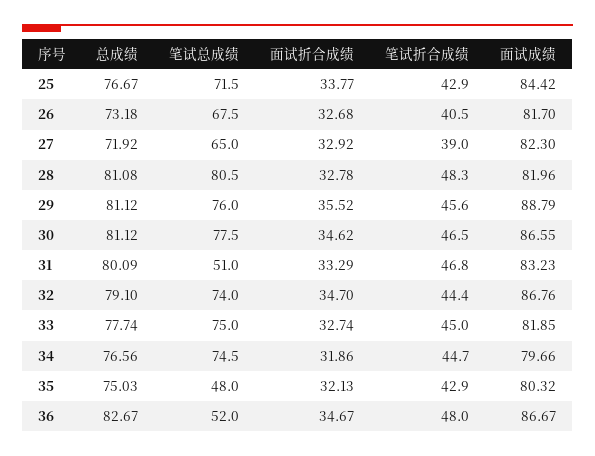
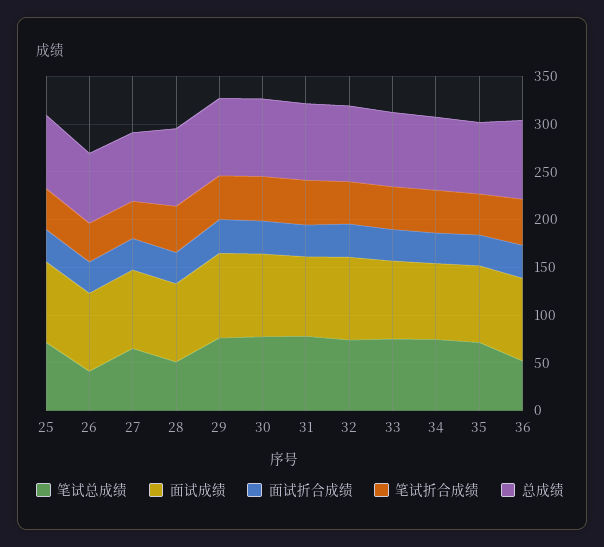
笔试总成绩, 26: 67.5 -> 40
笔试总成绩, 28: 80.5 -> 50
笔试总成绩, 31: 51 -> 80
笔试总成绩, 35: 48 -> 70

